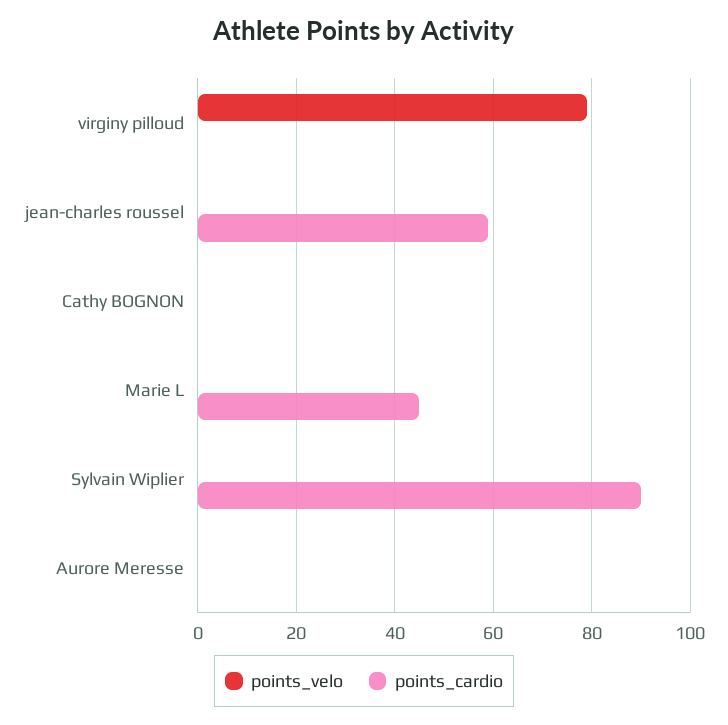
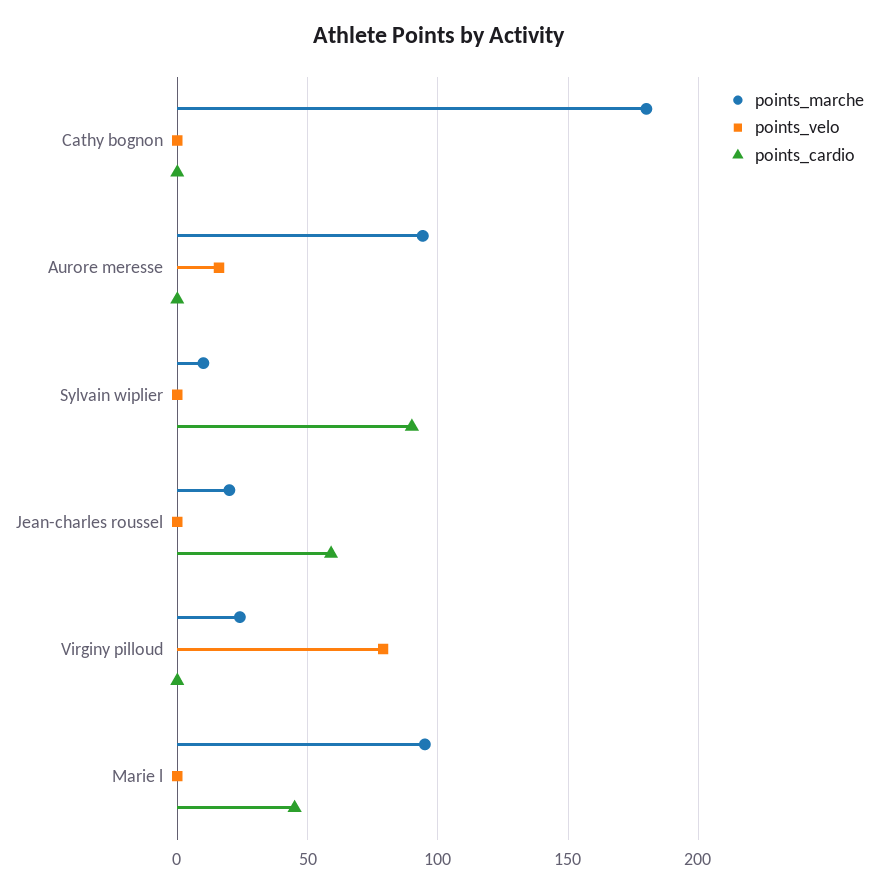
points_velo, Aurore Meresse: 0 -> 15
points_marche, Cathy BOGNON: none -> 180
points_marche, Aurore Meresse: none -> 95
points_marche, Sylvain Wiplier: none -> 10
points_marche, jean-charles roussel: none -> 20
points_marche, virginy pilloud: none -> 25
points_marche, Marie L: none -> 95

